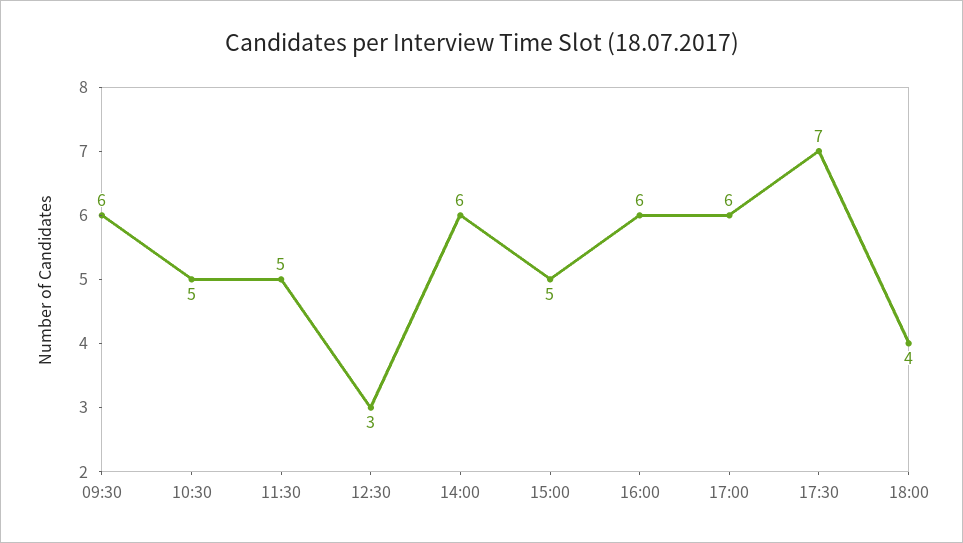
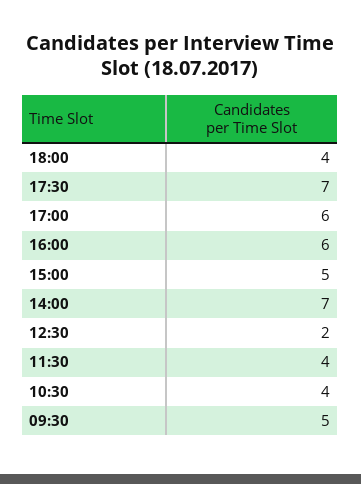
09:30: 6 -> 5
10:30: 5 -> 4
11:30: 5 -> 4
12:30: 3 -> 2
14:00: 6 -> 7

